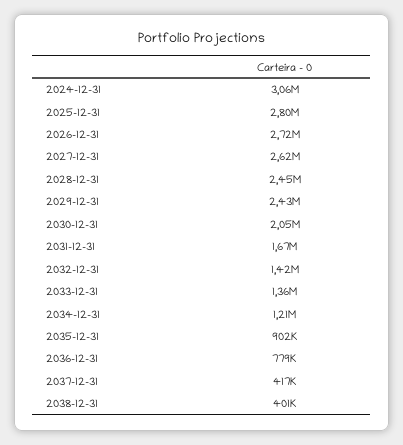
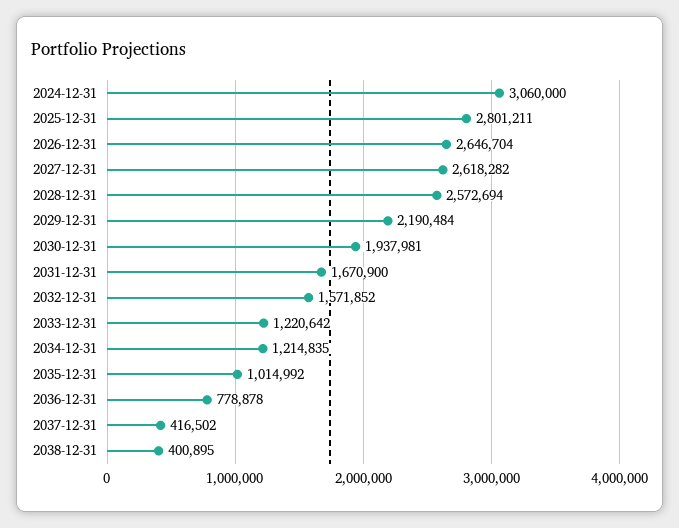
2026-12-31: 2720000 -> 2646704
2028-12-31: 2450000 -> 2572694
2029-12-31: 2430000 -> 2190484
2030-12-31: 2050000 -> 1937981
2032-12-31: 1420000 -> 1571852
2033-12-31: 1360000 -> 1220642
2035-12-31: 902000 -> 1014992

